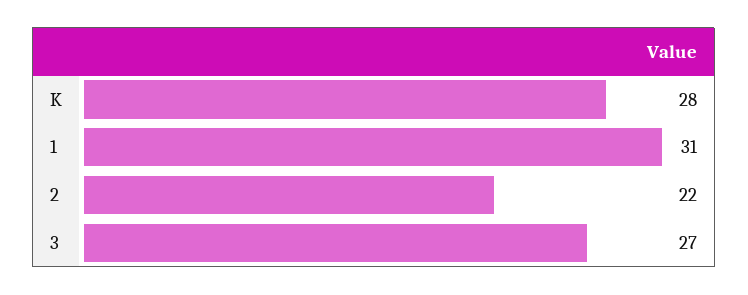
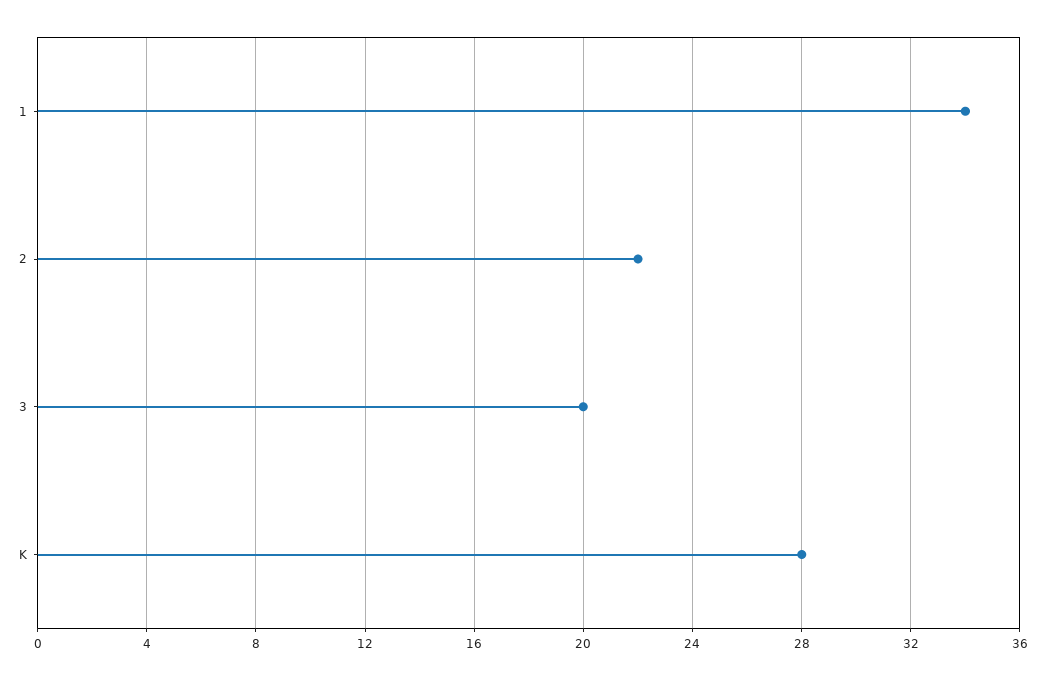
1: 31 -> 34
3: 27 -> 20

